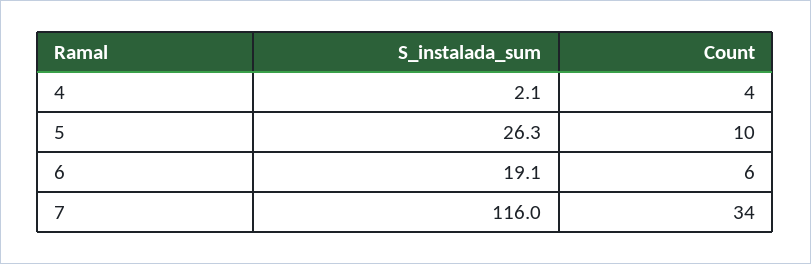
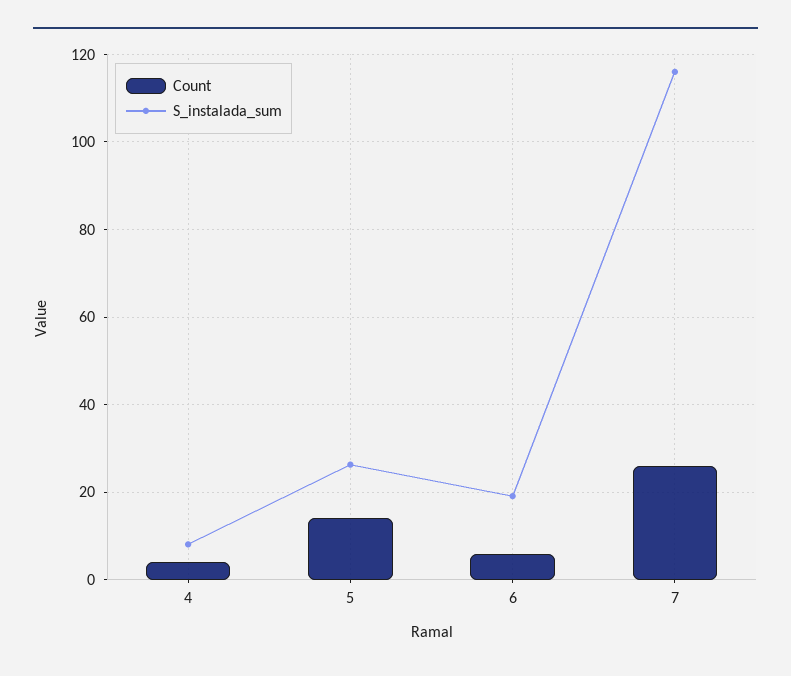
S_instalada_sum, 4: 2.1 -> 8
Count, 5: 10 -> 14
Count, 7: 34 -> 26

